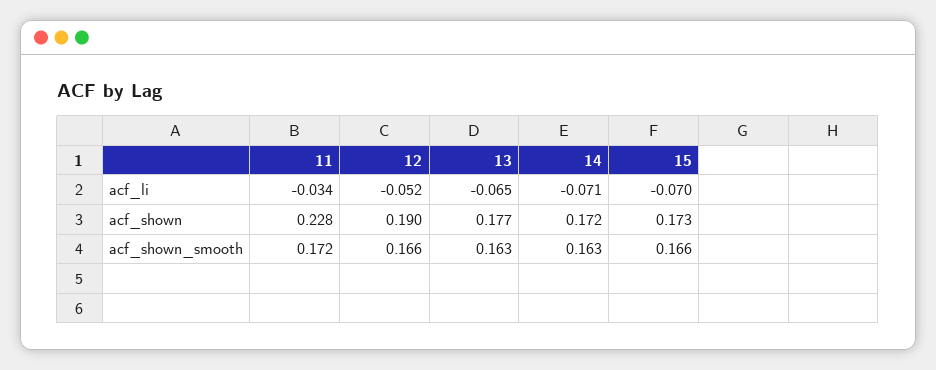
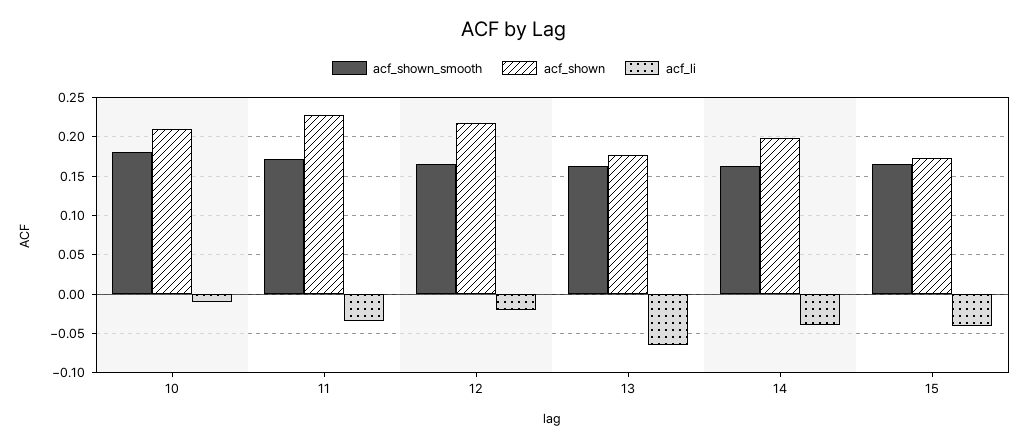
acf_li, 12: -0.052 -> -0.02
acf_li, 14: -0.071 -> -0.04
acf_li, 15: -0.07 -> -0.04
acf_shown, 12: 0.19 -> 0.22
acf_shown, 14: 0.172 -> 0.2
acf_shown_smooth, 10: none -> 0.18
acf_shown, 10: none -> 0.21
acf_li, 10: none -> -0.01

